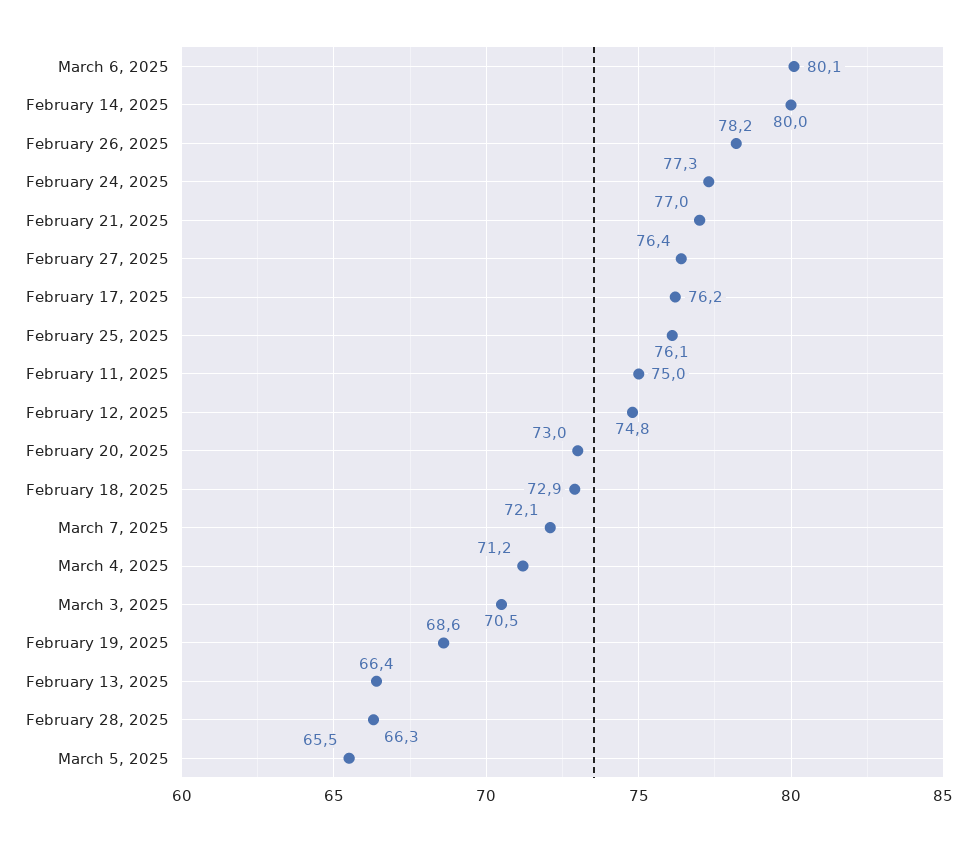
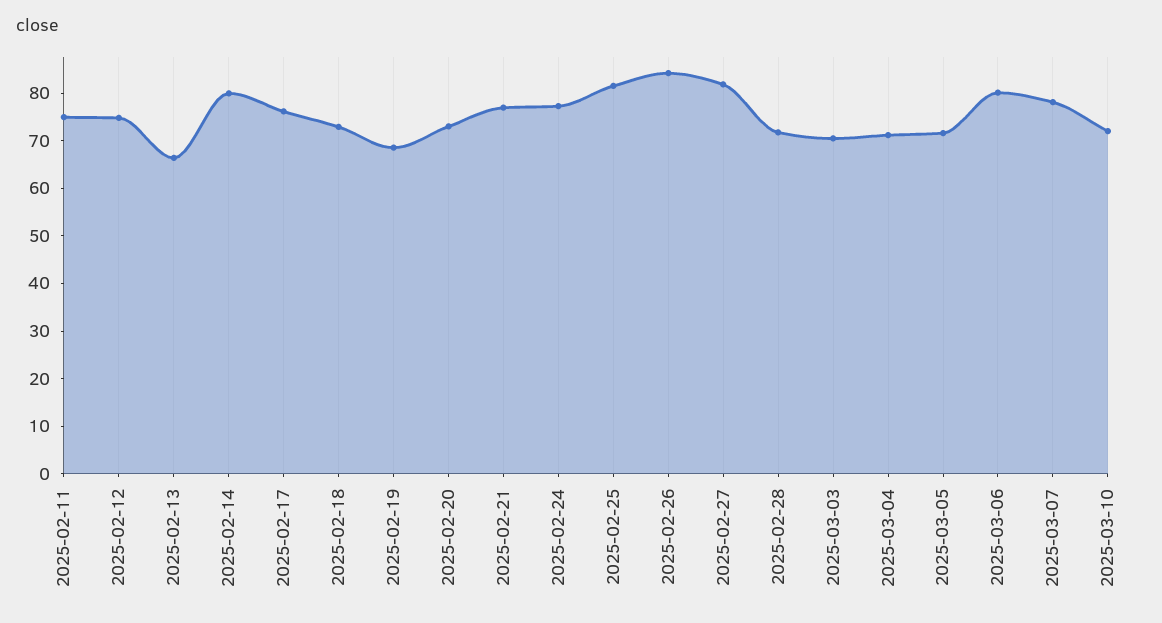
February 26, 2025: 78.2 -> 84
February 27, 2025: 76.4 -> 82
February 25, 2025: 76.1 -> 82
March 7, 2025: 72.1 -> 78
February 28, 2025: 66.3 -> 72
March 5, 2025: 65.5 -> 72
2025-03-10: none -> 72

